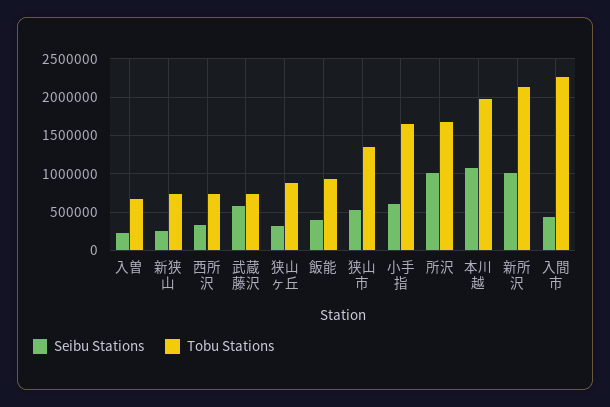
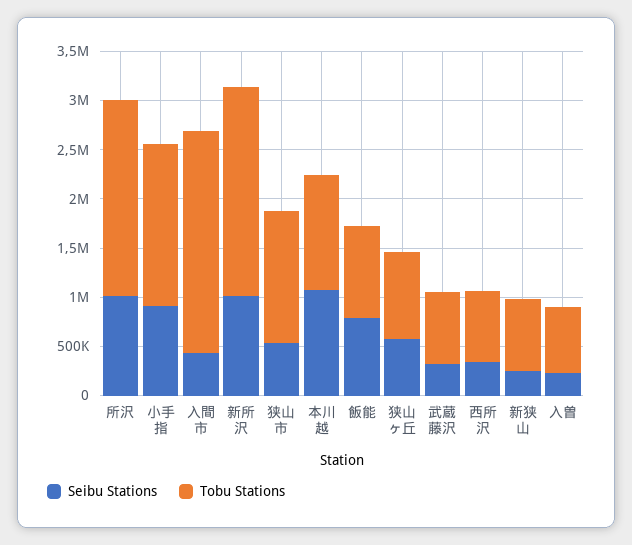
Seibu Stations, 武蔵藤沢: 600000 -> 300000
Seibu Stations, 狭山ヶ丘: 300000 -> 600000
Seibu Stations, 飯能: 400000 -> 800000
Seibu Stations, 小手指: 600000 -> 900000
Tobu Stations, 所沢: 1700000 -> 2000000
Tobu Stations, 本川越: 2000000 -> 1200000

